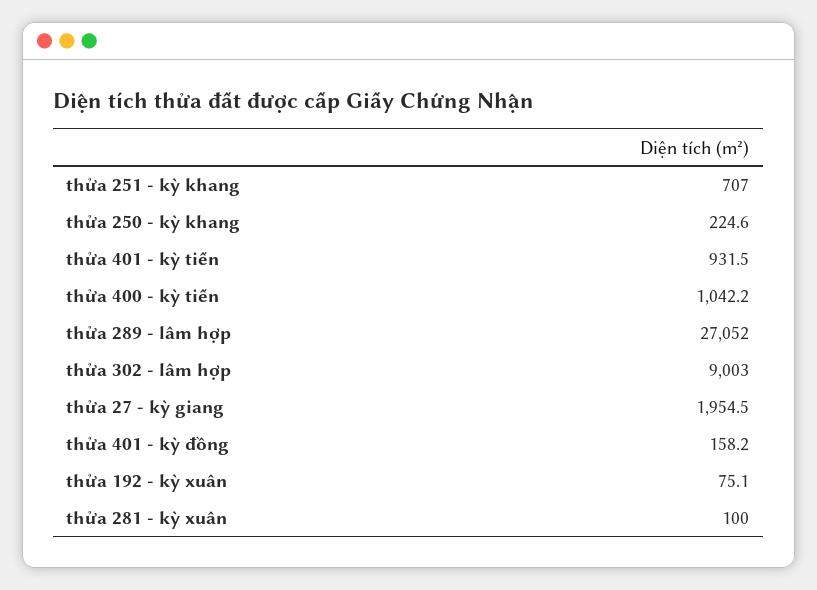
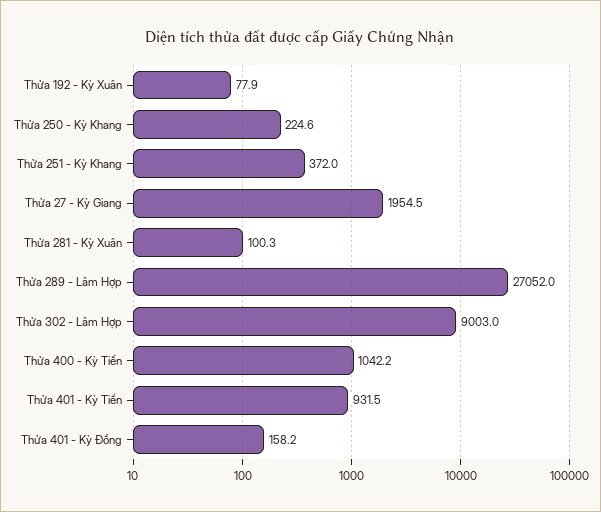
thửa 251 - kỳ khang: 707 -> 372
thửa 192 - kỳ xuân: 75.1 -> 77.9
thửa 281 - kỳ xuân: 100 -> 100.3

